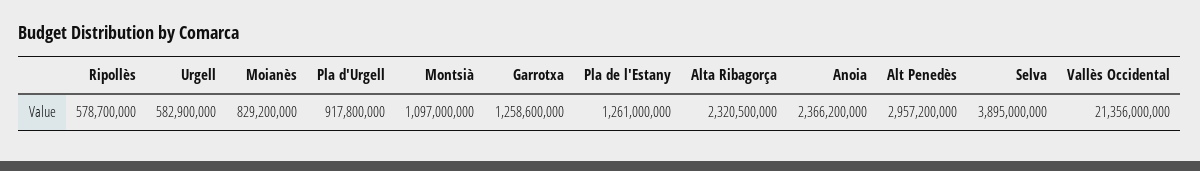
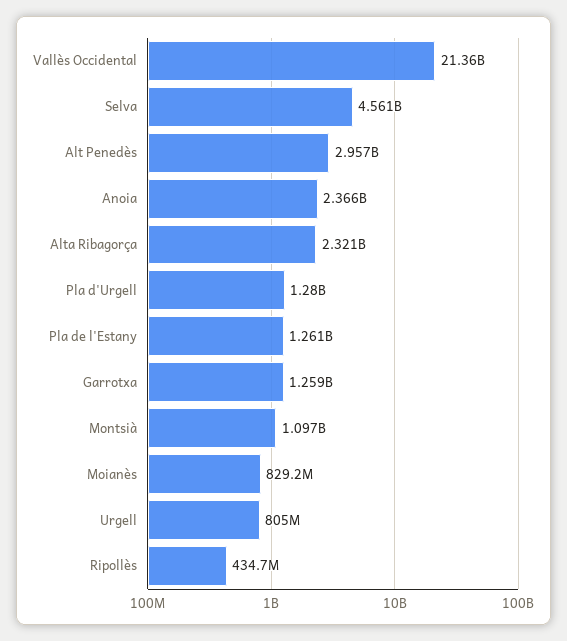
Ripollès: 578700000 -> 434700000
Urgell: 582900000 -> 805000000
Pla d'Urgell: 917800000 -> 1280000000
Selva: 3895000000 -> 4561000000

